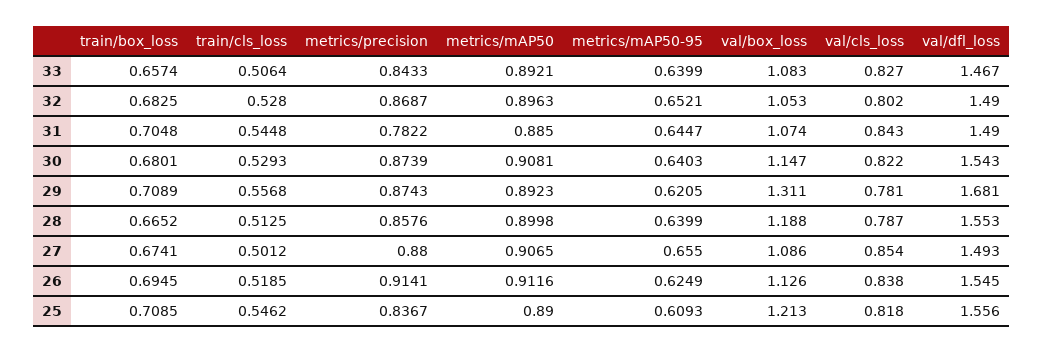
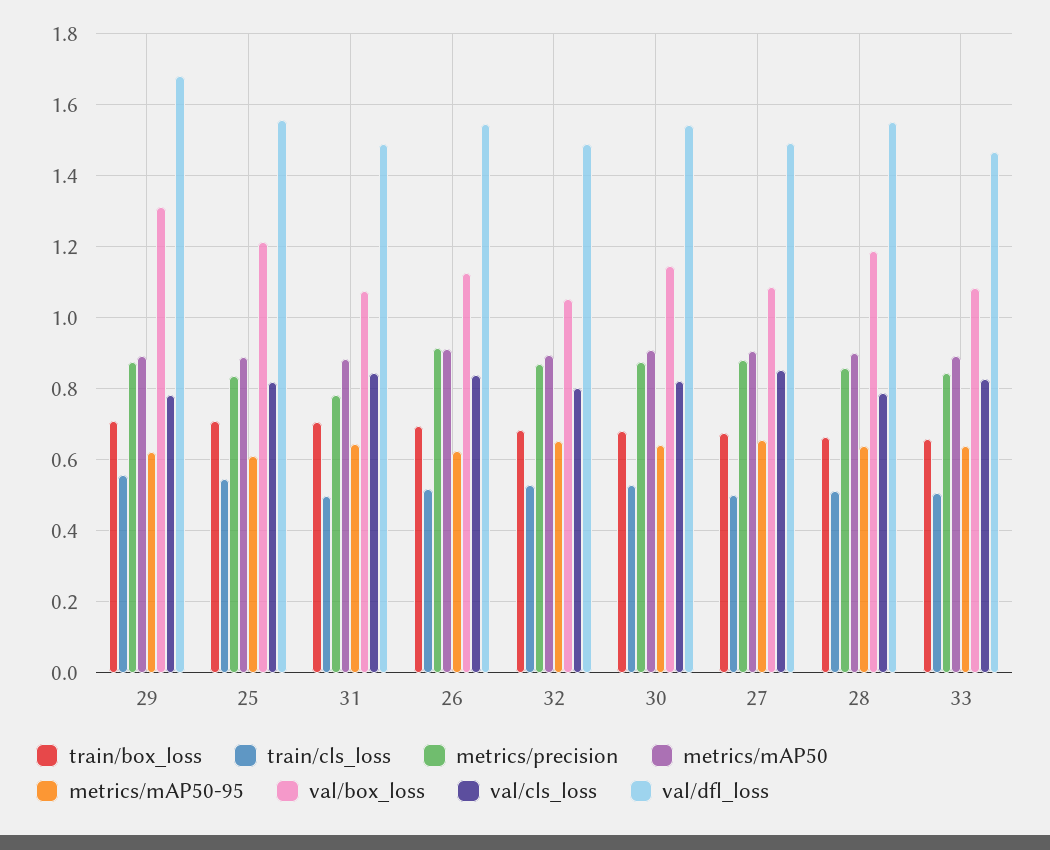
train/cls_loss, 31: 0.5448 -> 0.5

